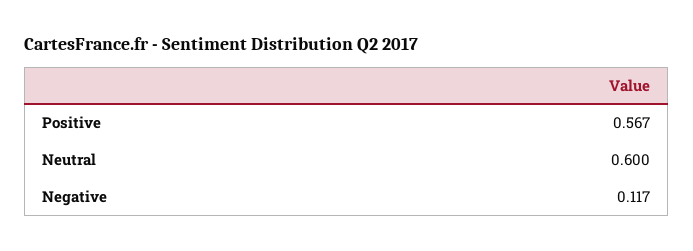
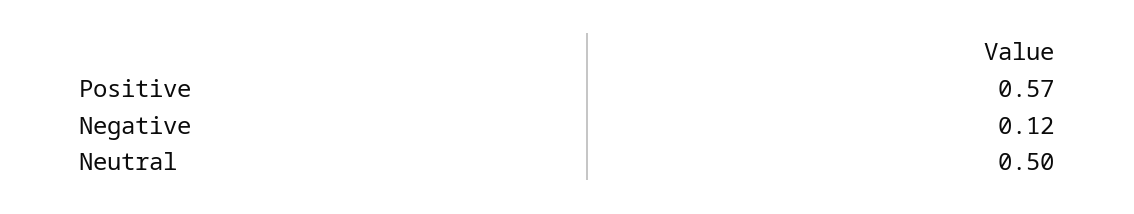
Neutral: 0.6 -> 0.5

